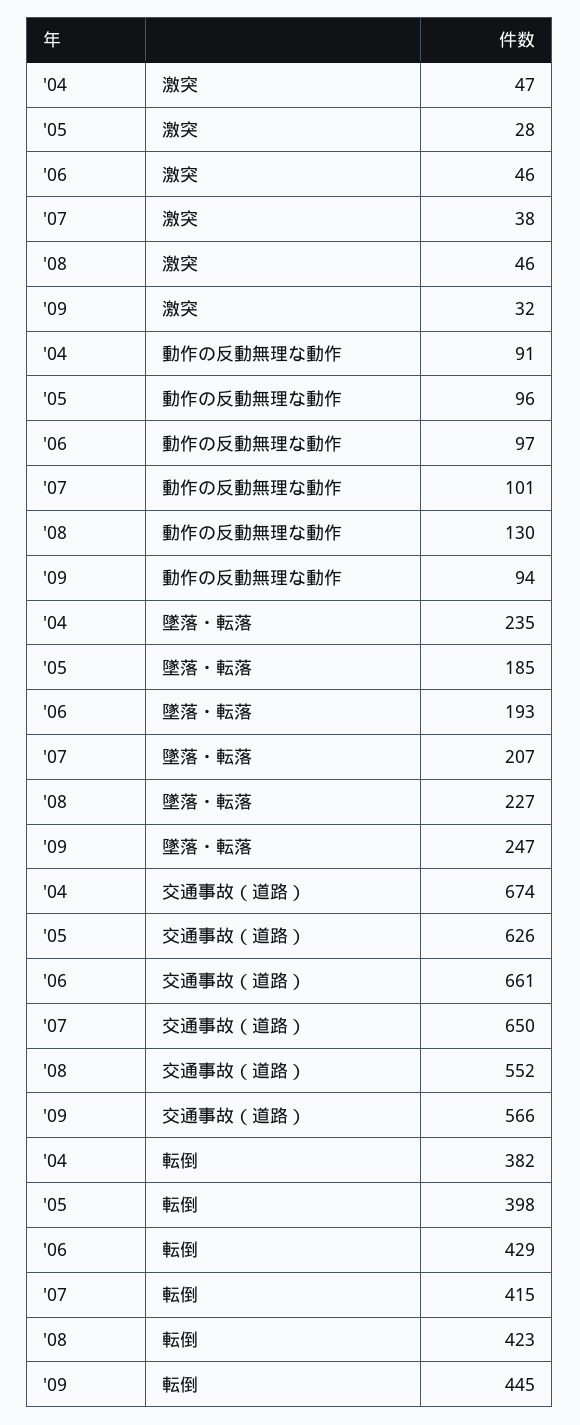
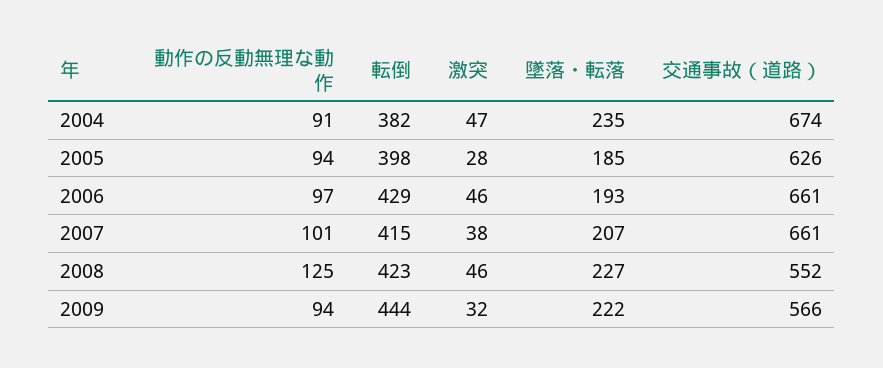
'05, 動作の反動無理な動作: 96 -> 94
'08, 動作の反動無理な動作: 130 -> 125
'09, 墜落・転落: 247 -> 222
'07, 交通事故（道路）: 650 -> 661
'09, 転倒: 445 -> 444

